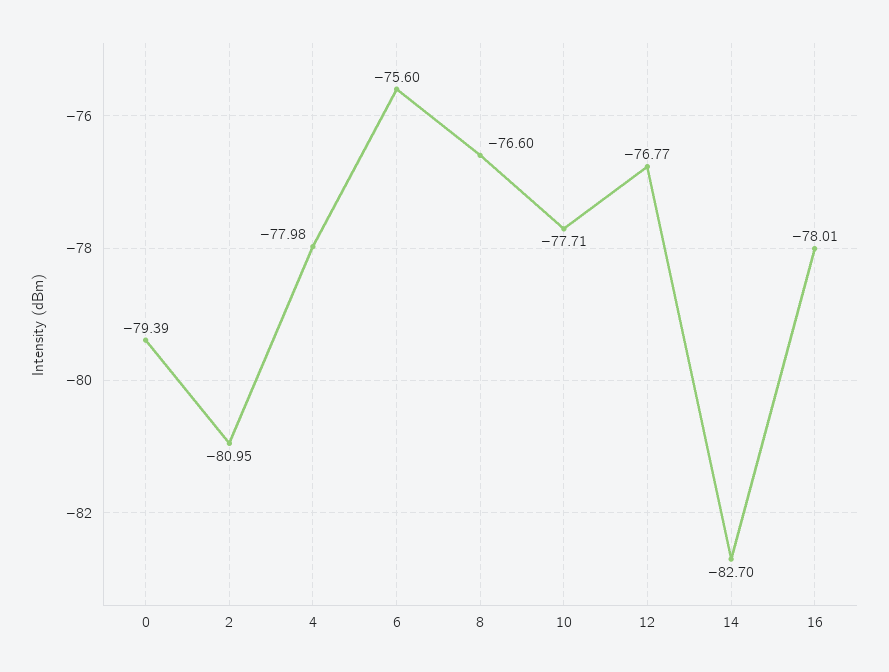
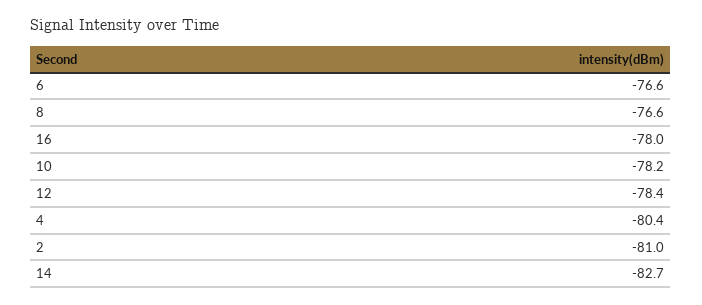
0: -79.39 -> none
4: -77.98 -> -80.4
6: -75.6 -> -76.6
10: -77.71 -> -78.2
12: -76.77 -> -78.4

